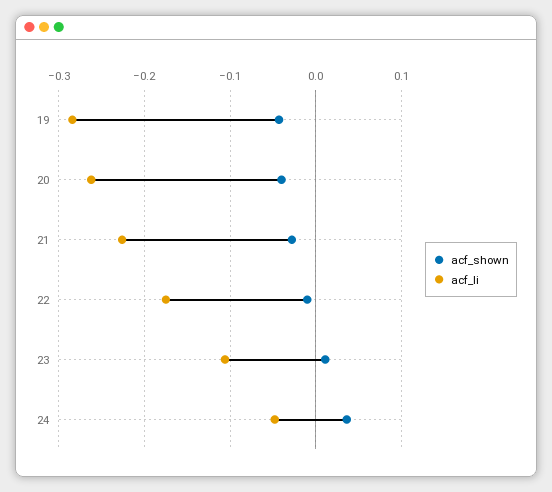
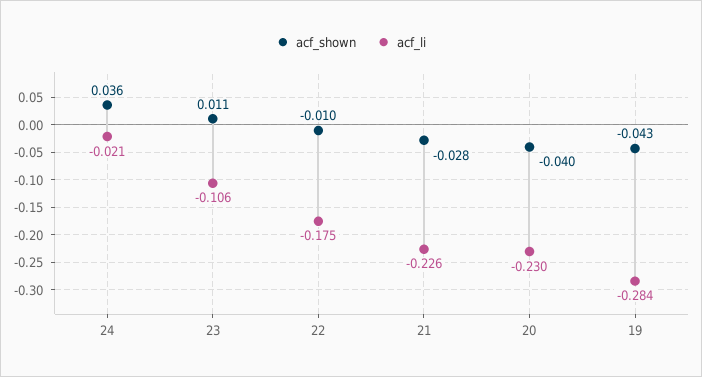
acf_li, 20: -0.26 -> -0.23
acf_li, 24: -0.05 -> -0.021

